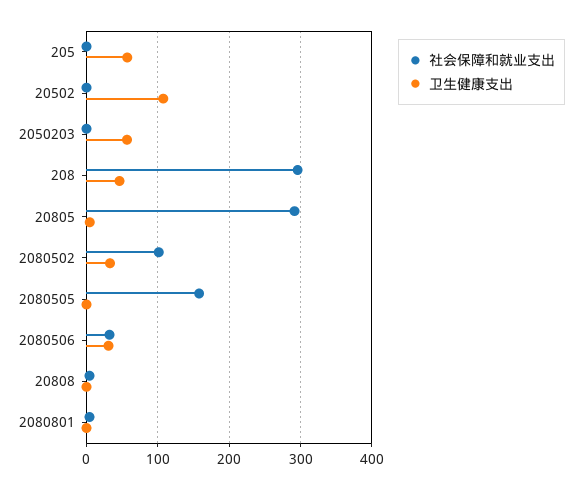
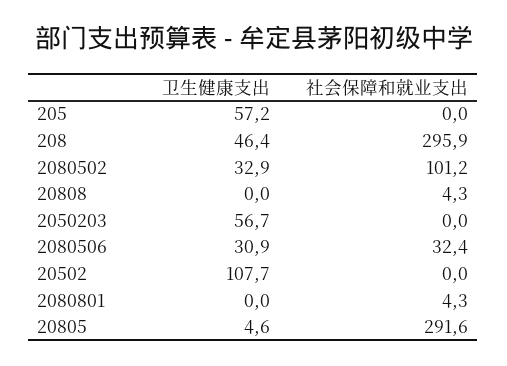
社会保障和就业支出, 2080505: 160 -> none
卫生健康支出, 2080505: 0 -> none

